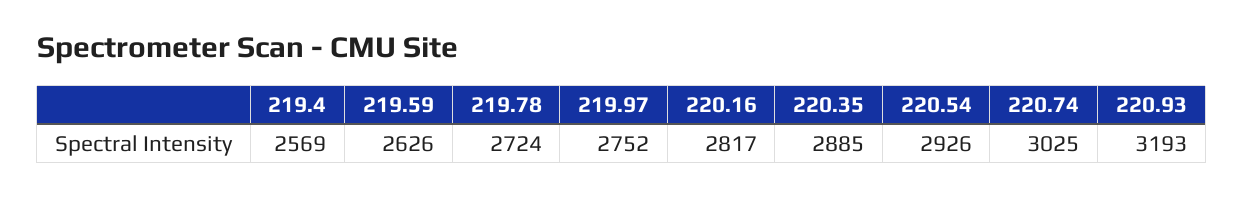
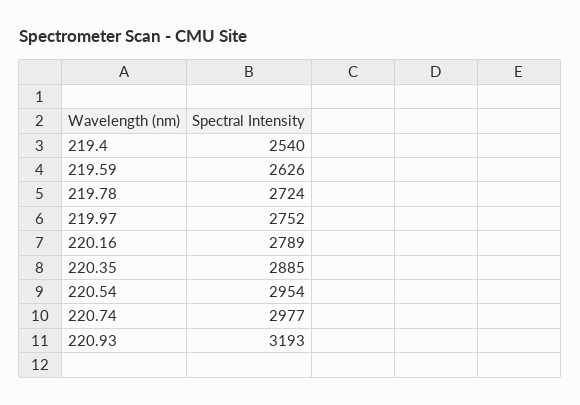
219.4: 2569 -> 2540
220.16: 2817 -> 2789
220.54: 2926 -> 2954
220.74: 3025 -> 2977

